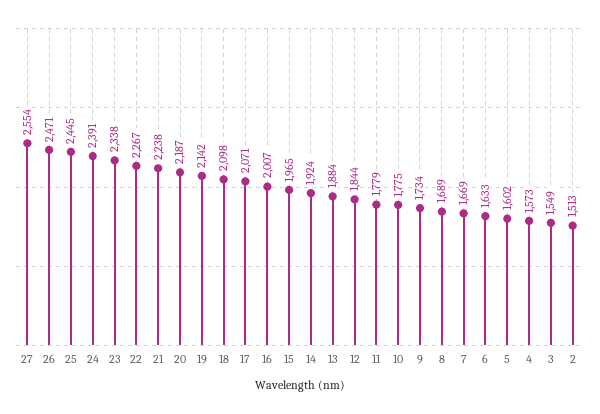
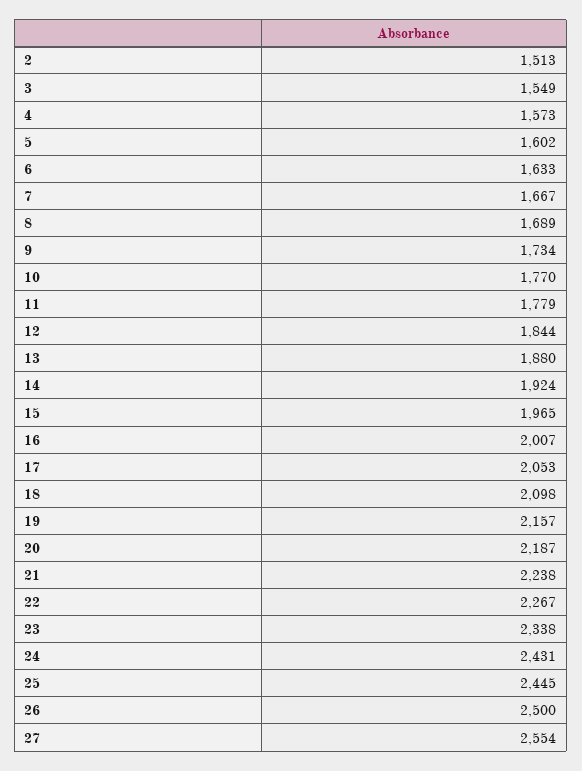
26: 2471 -> 2500
24: 2391 -> 2431
19: 2142 -> 2157
17: 2071 -> 2053
13: 1884 -> 1880
10: 1775 -> 1770
7: 1669 -> 1667

